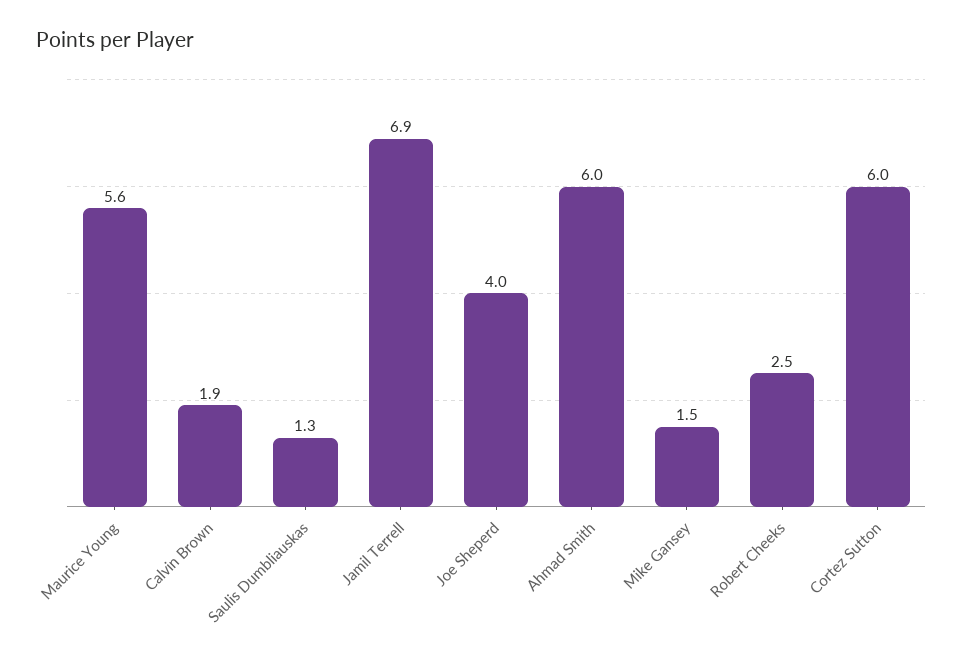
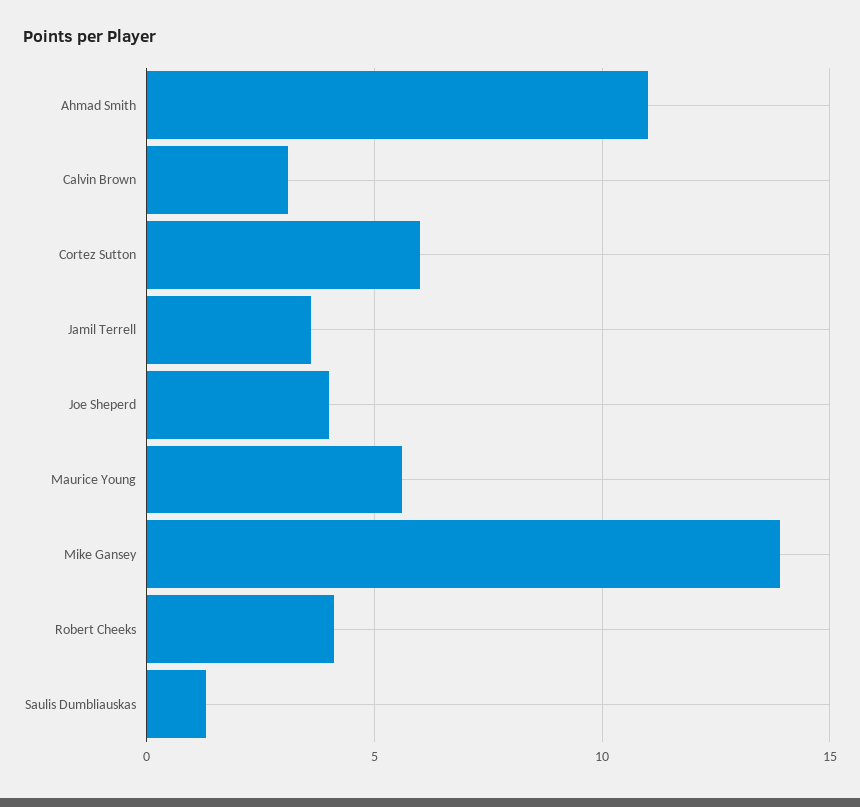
Calvin Brown: 1.9 -> 3
Jamil Terrell: 6.9 -> 3.5
Ahmad Smith: 6 -> 11
Mike Gansey: 1.5 -> 14
Robert Cheeks: 2.5 -> 4

